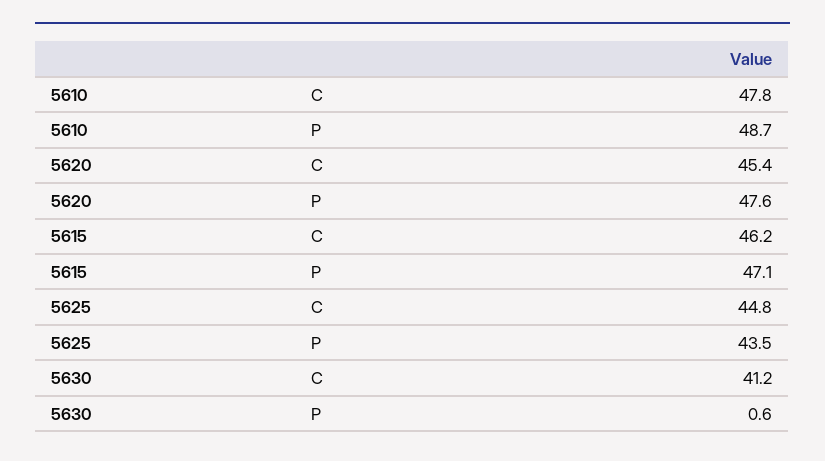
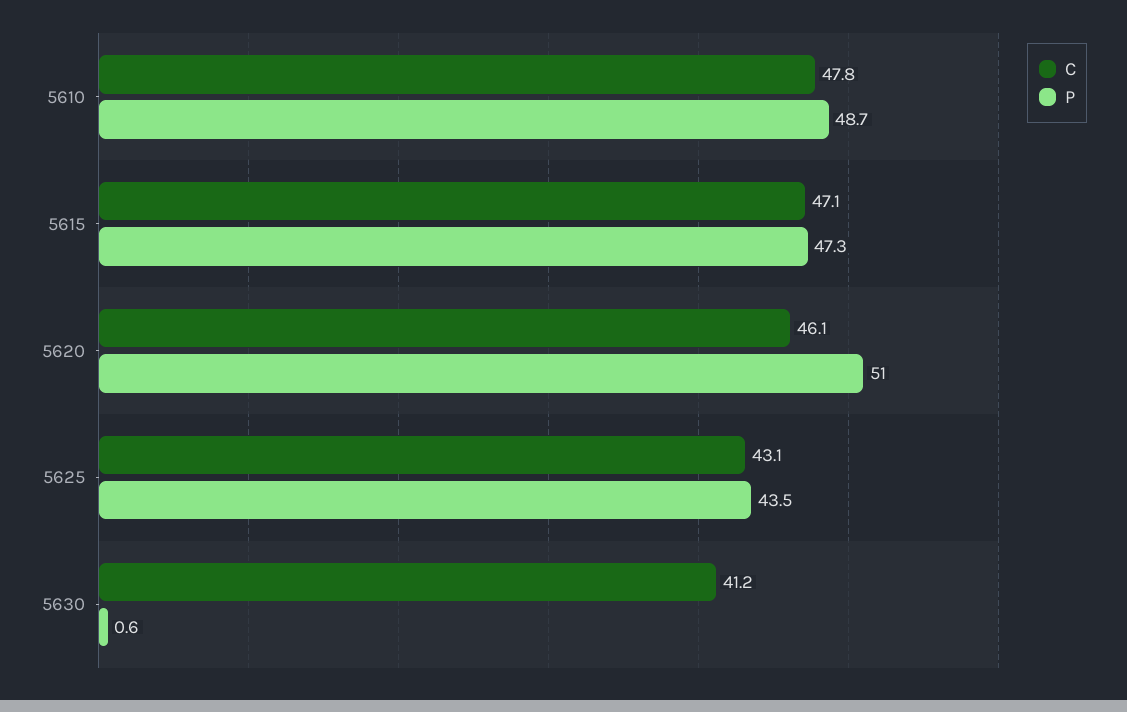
C, 5620: 45.4 -> 46.1
P, 5620: 47.6 -> 51
C, 5615: 46.2 -> 47.1
P, 5615: 47.1 -> 47.3
C, 5625: 44.8 -> 43.1

